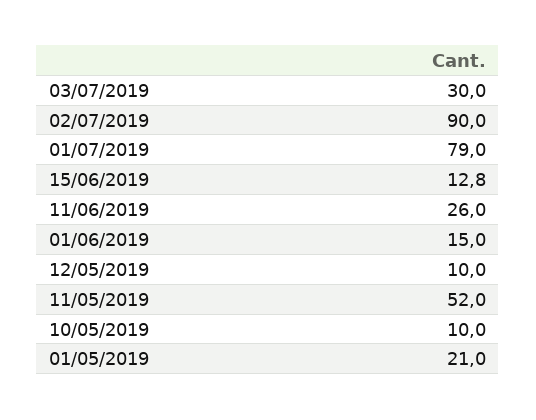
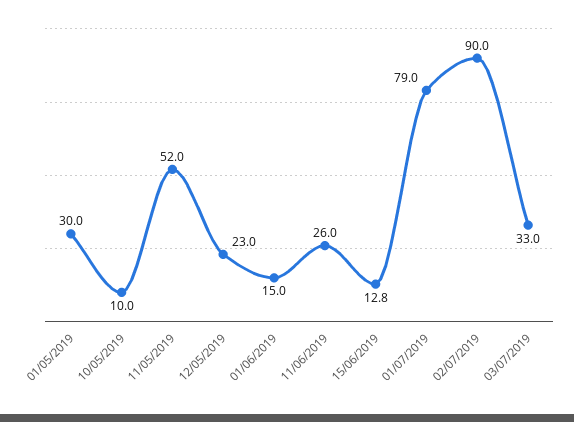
03/07/2019: 30 -> 33
12/05/2019: 10 -> 23
01/05/2019: 21 -> 30

